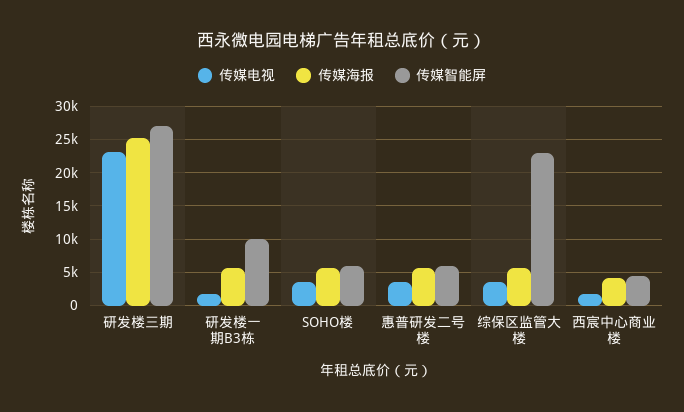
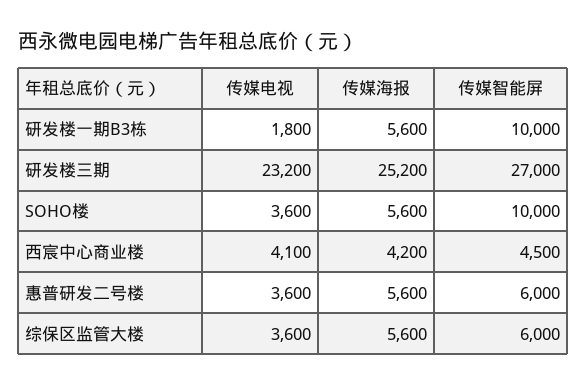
传媒智能屏, SOHO楼: 6000 -> 10000
传媒智能屏, 综保区监管大楼: 23000 -> 6000
传媒电视, 西宸中心商业楼: 2000 -> 4100

